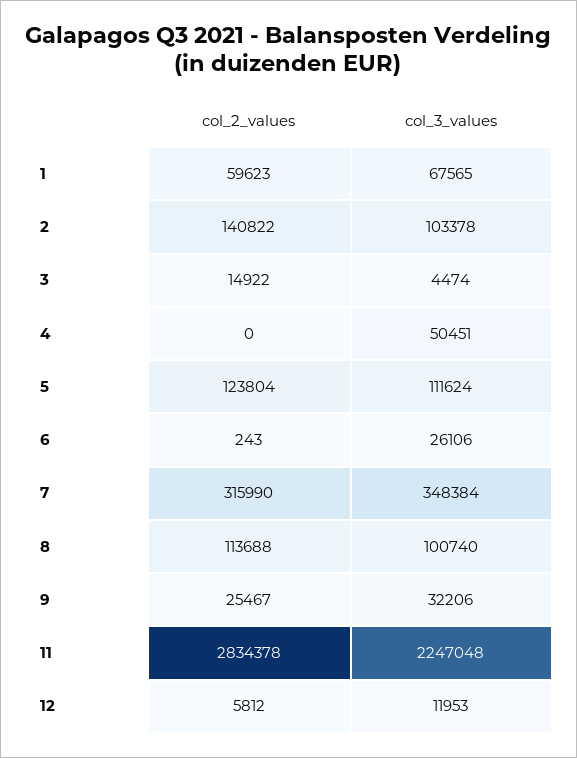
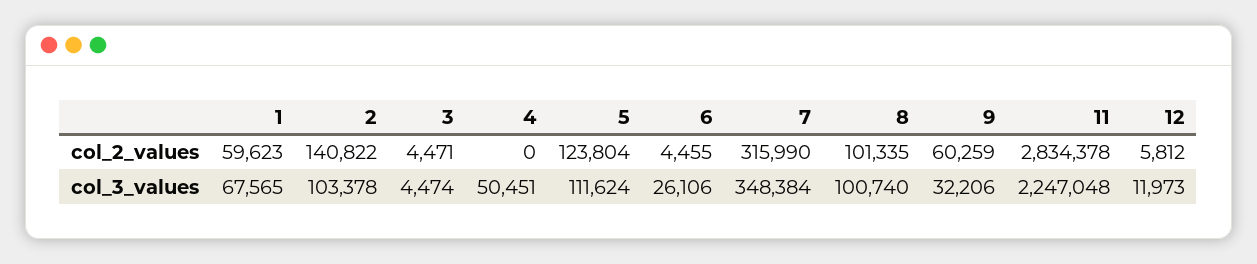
col_2_values, 3: 14922 -> 4471
col_2_values, 6: 243 -> 4455
col_2_values, 8: 113688 -> 101335
col_2_values, 9: 25467 -> 60259
col_3_values, 12: 11953 -> 11973

